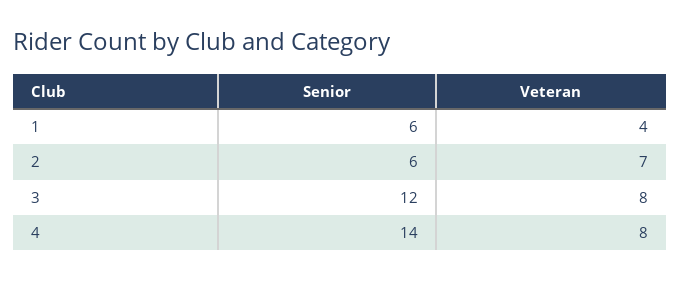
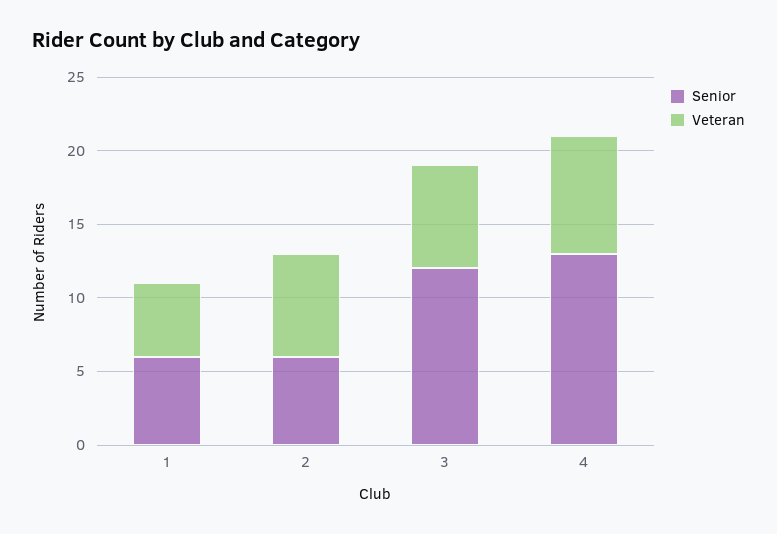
Veteran, 1: 4 -> 5
Veteran, 3: 8 -> 7
Senior, 4: 14 -> 13

